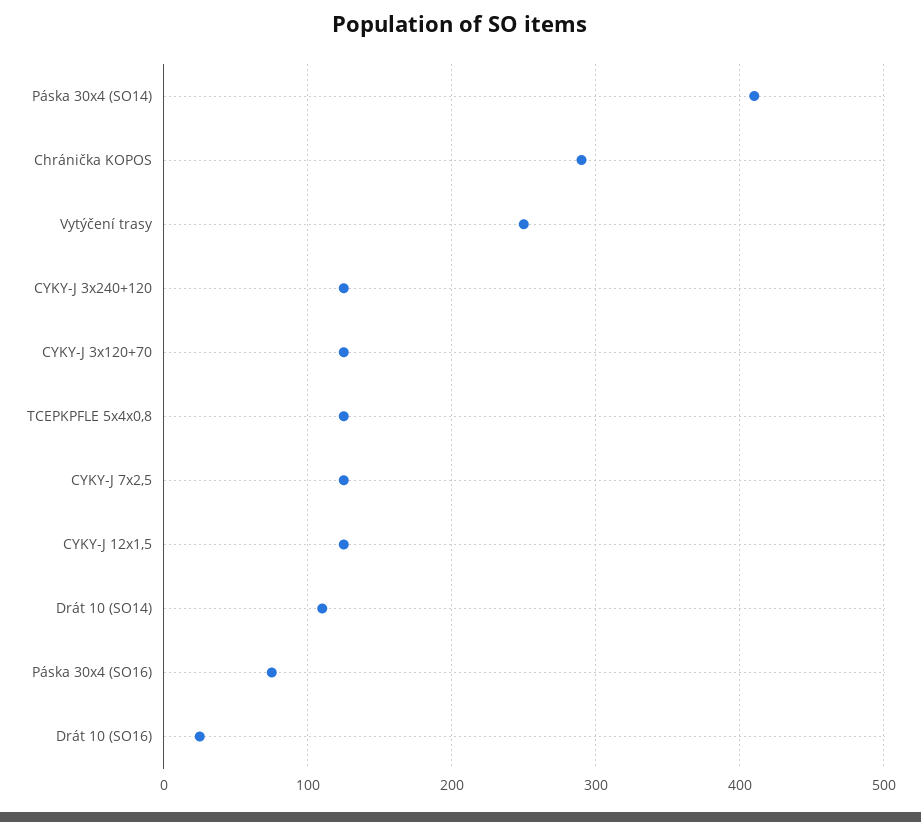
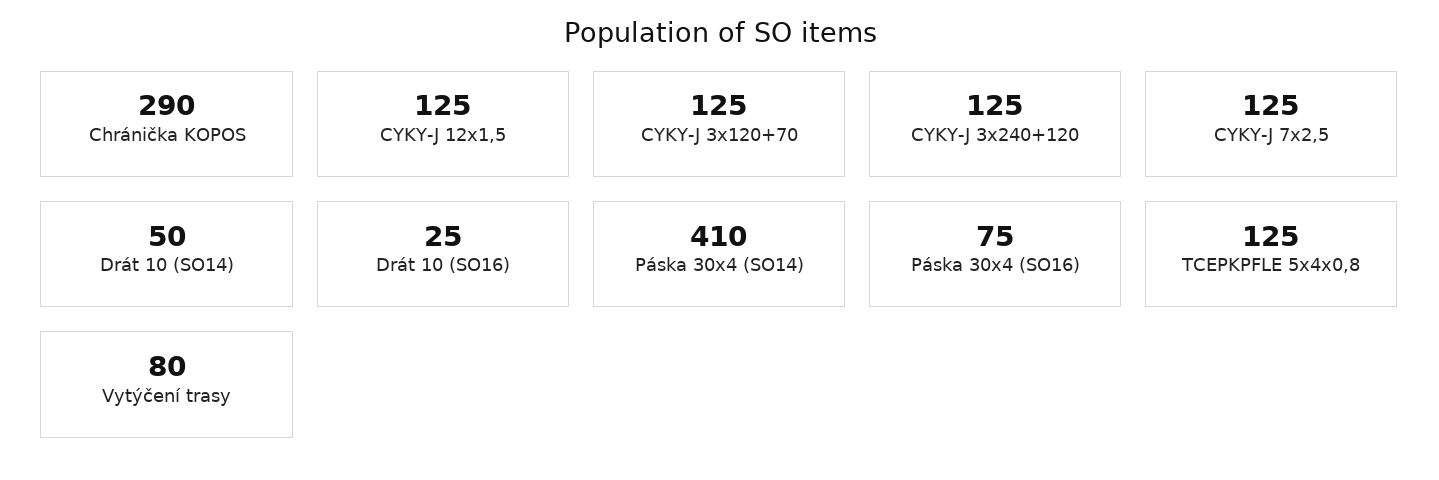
Vytýčení trasy: 250 -> 80
Drát 10 (SO14): 110 -> 50

